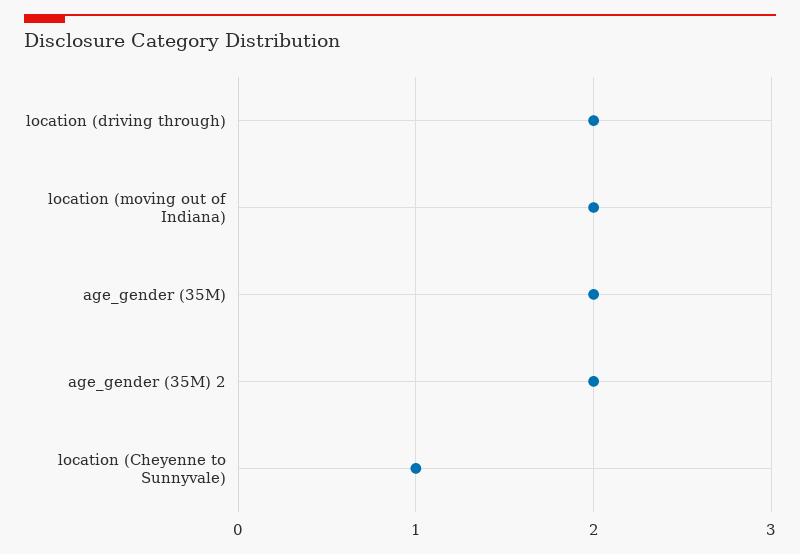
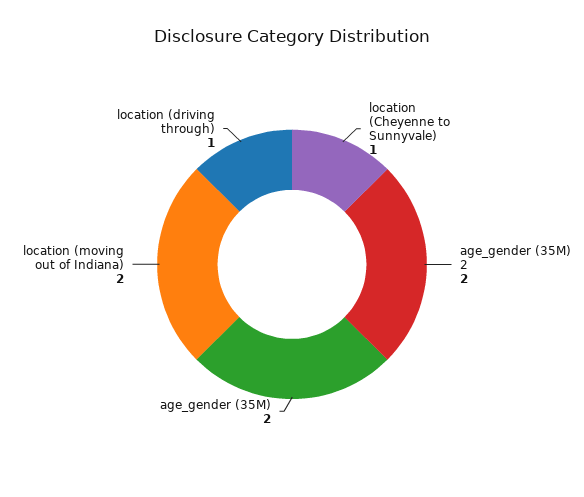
location (driving through): 2 -> 1

